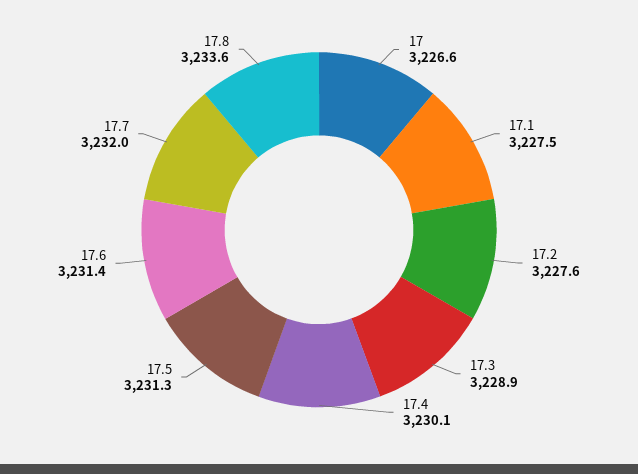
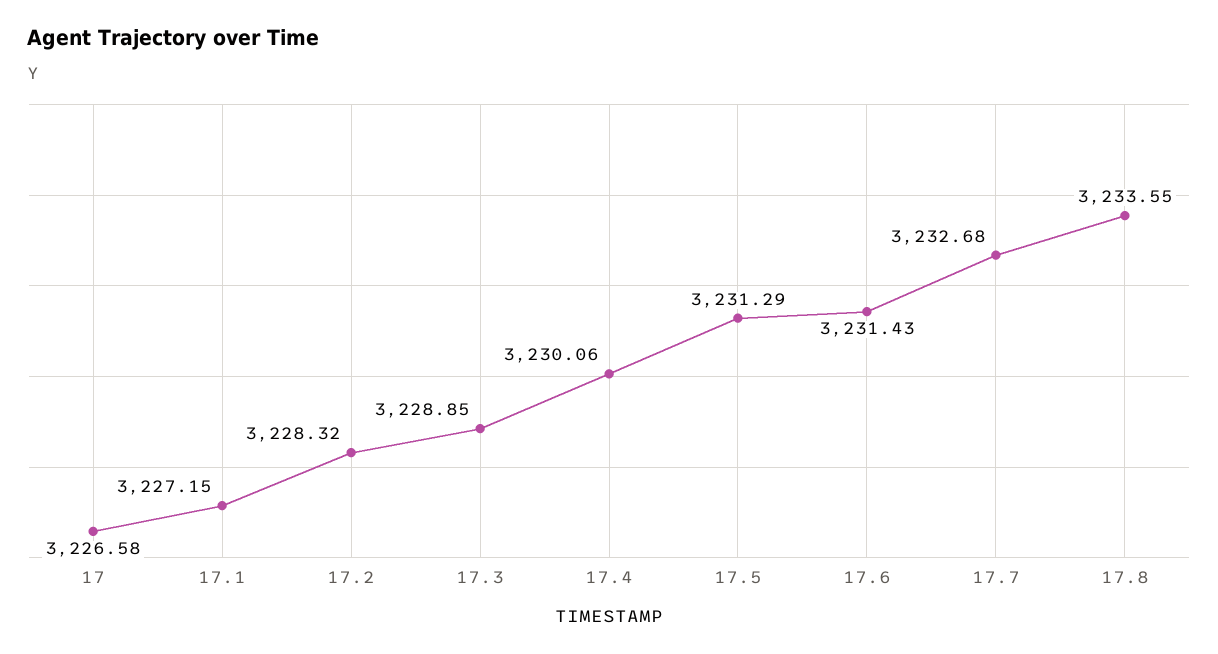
17.1: 3227.5 -> 3227.15
17.2: 3227.6 -> 3228.32
17.7: 3232 -> 3232.68

